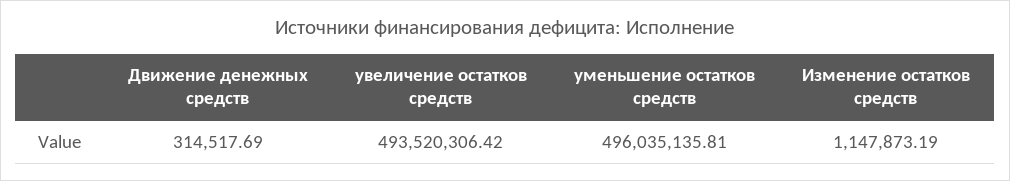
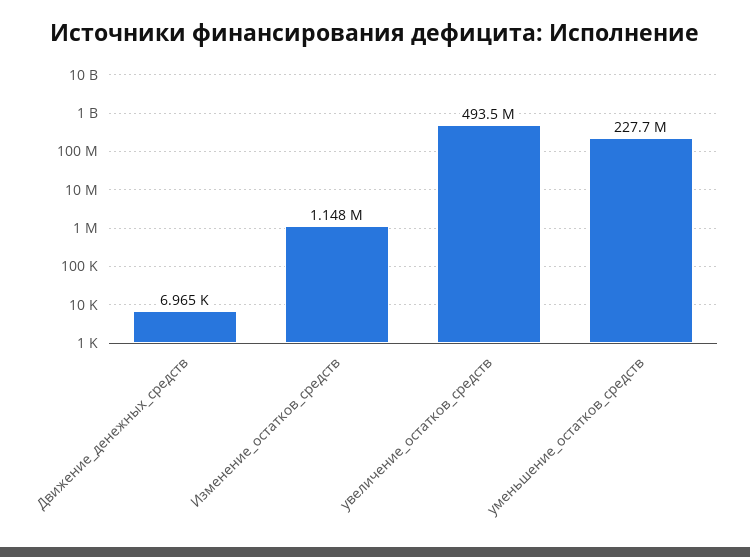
Движение денежных средств: 314517.69 -> 6965
уменьшение остатков средств: 496035135.81 -> 227700000

